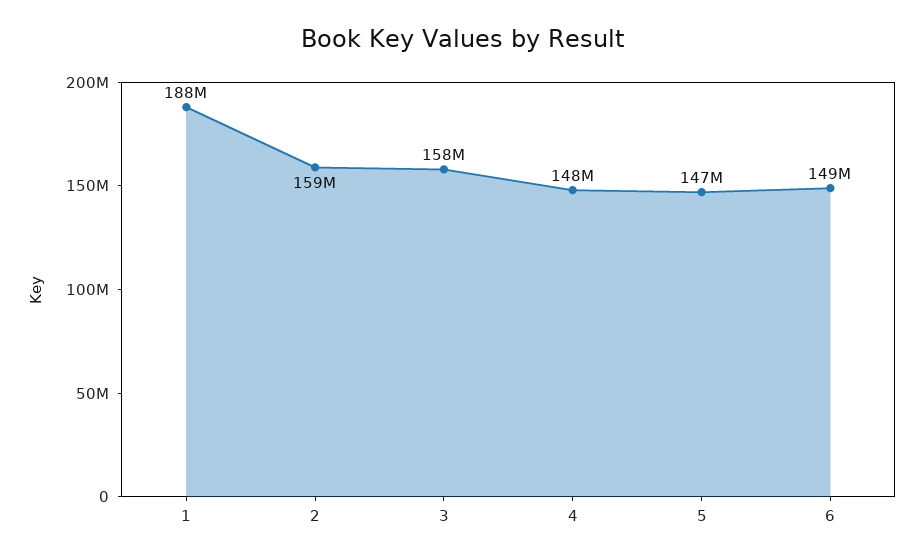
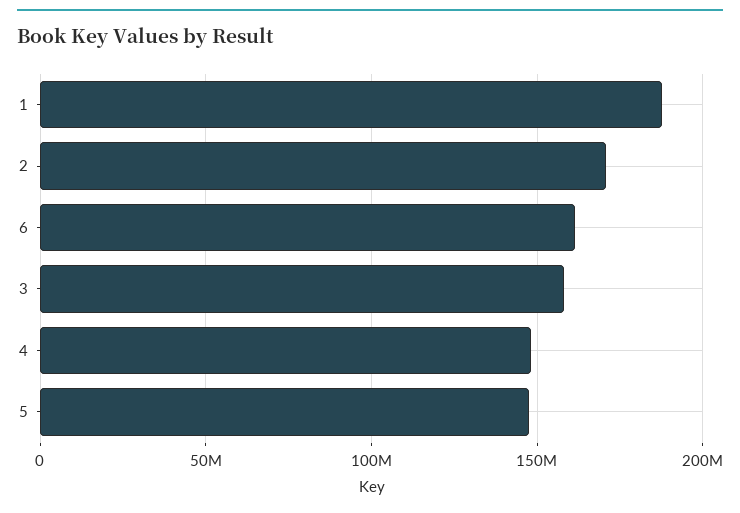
2: 159000000 -> 170000000
6: 149000000 -> 160000000

